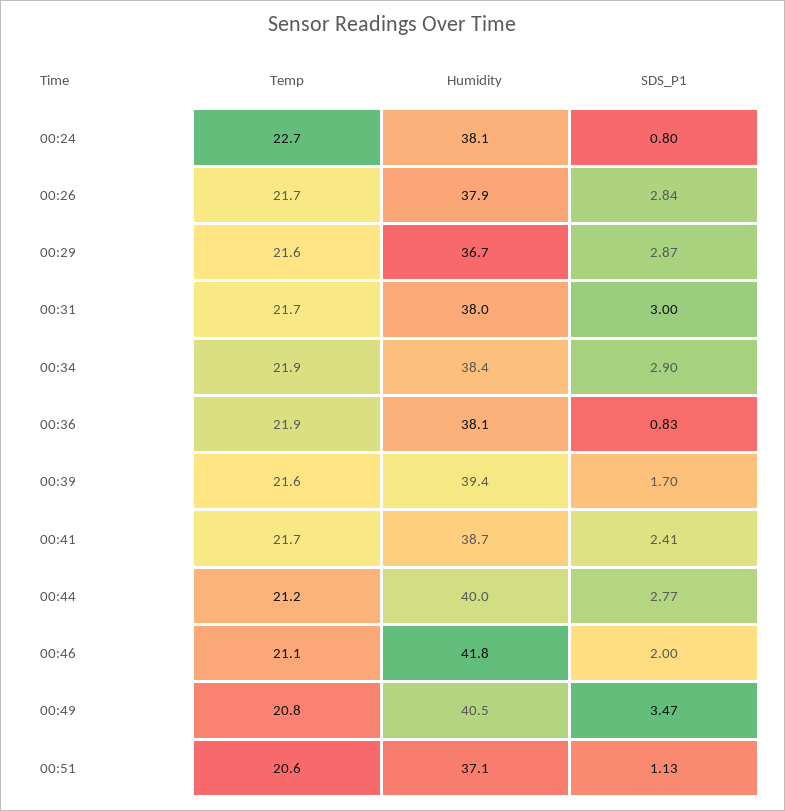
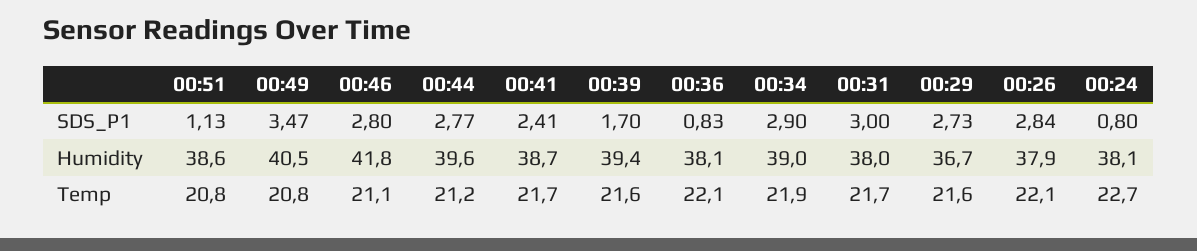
Temp, 00:26: 21.7 -> 22.1
SDS_P1, 00:29: 2.87 -> 2.73
Humidity, 00:34: 38.4 -> 39
Temp, 00:36: 21.9 -> 22.1
Humidity, 00:44: 40 -> 39.6
SDS_P1, 00:46: 2 -> 2.8
Temp, 00:51: 20.6 -> 20.8
Humidity, 00:51: 37.1 -> 38.6

